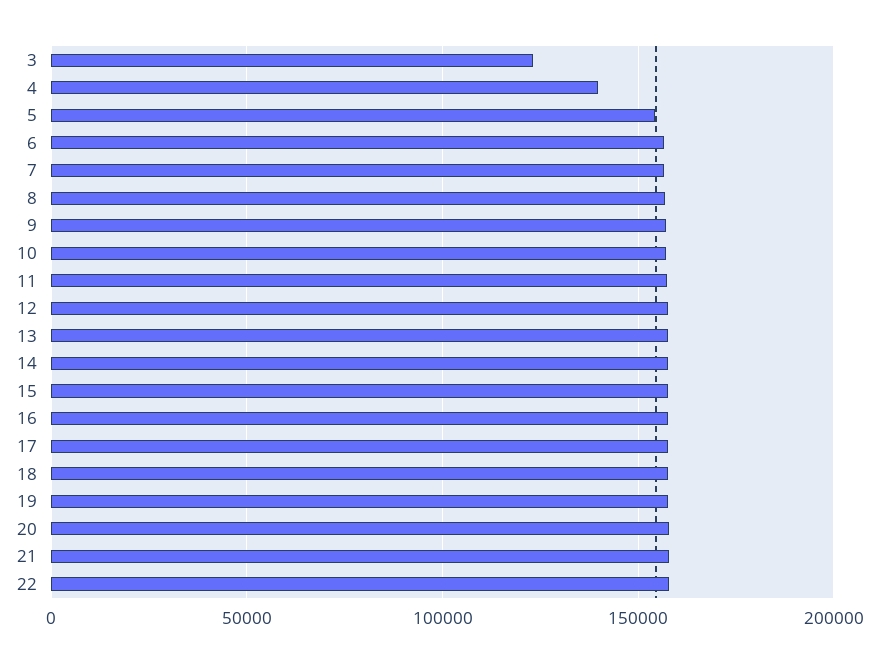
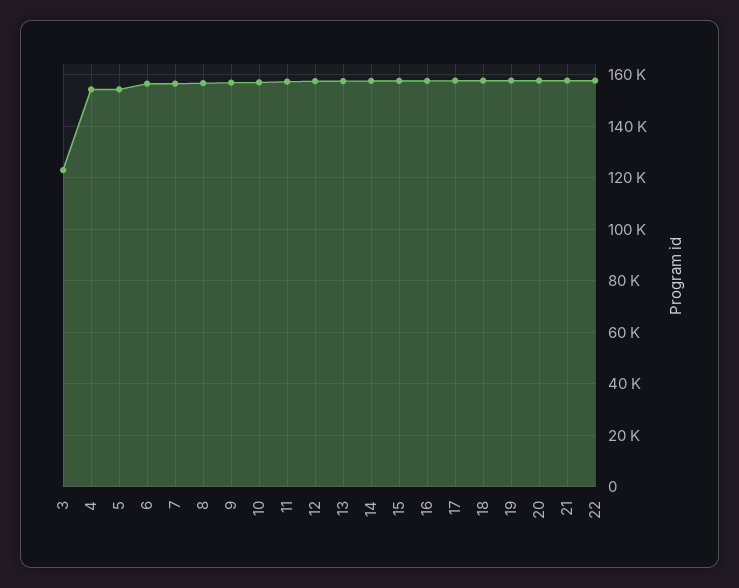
4: 140000 -> 155000

